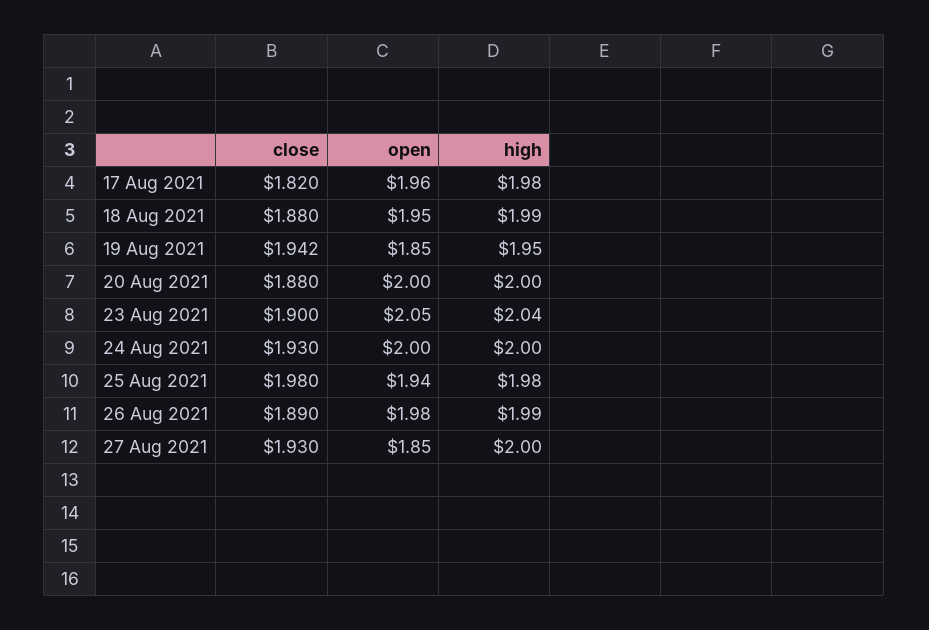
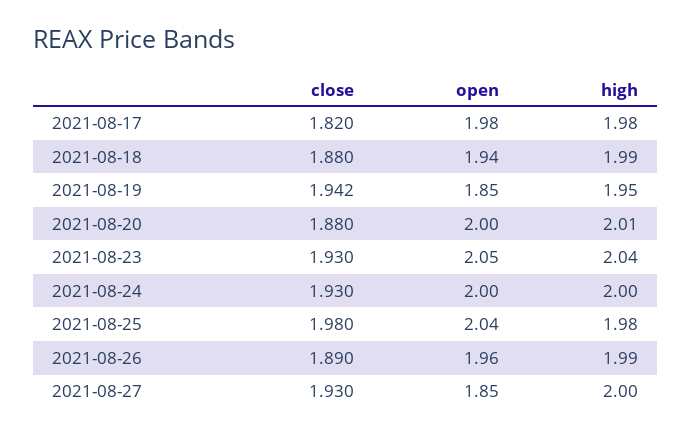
open, 17 Aug 2021: 1.96 -> 1.98
open, 18 Aug 2021: 1.95 -> 1.94
high, 20 Aug 2021: 2 -> 2.01
close, 23 Aug 2021: 1.9 -> 1.93
open, 25 Aug 2021: 1.94 -> 2.04
open, 26 Aug 2021: 1.98 -> 1.96

